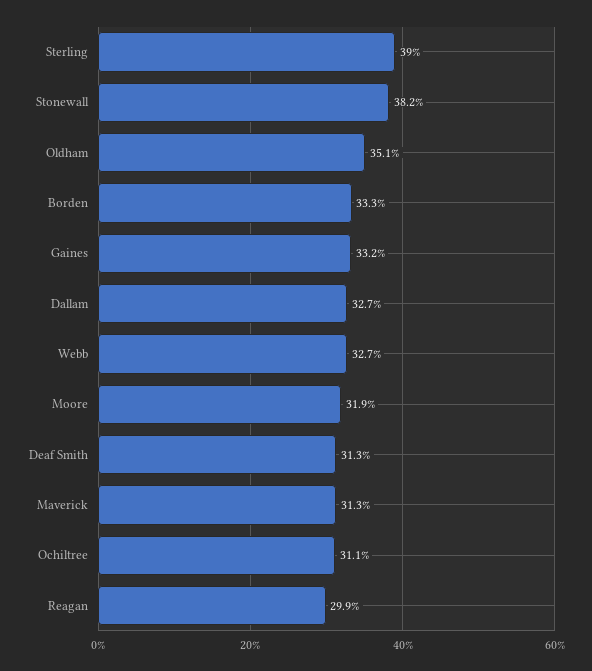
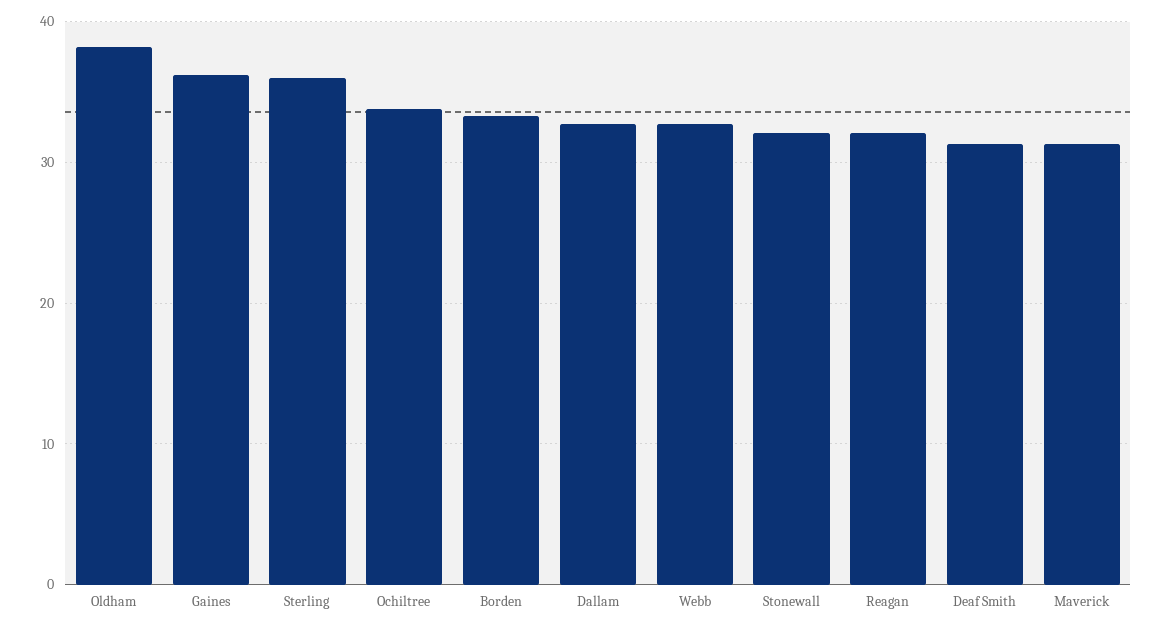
Sterling: 39 -> 36
Stonewall: 38.2 -> 32
Oldham: 35.1 -> 38
Gaines: 33.2 -> 36
Moore: 31.9 -> none
Ochiltree: 31.1 -> 34
Reagan: 29.9 -> 32

